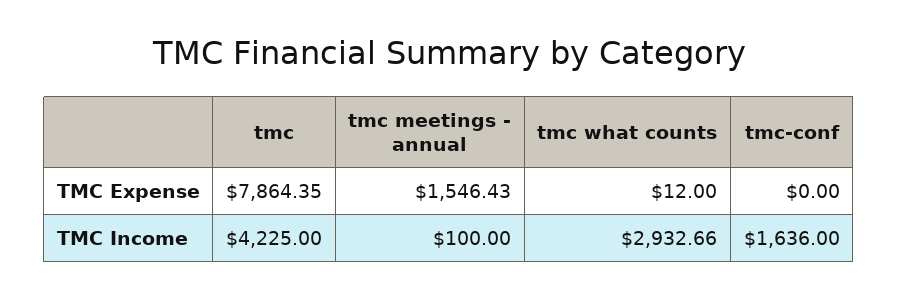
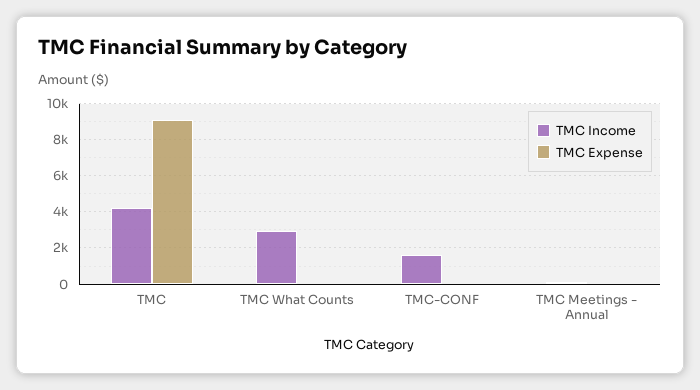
TMC Expense, tmc: 7864.35 -> 9000
TMC Expense, tmc meetings - annual: 1546.43 -> 0

